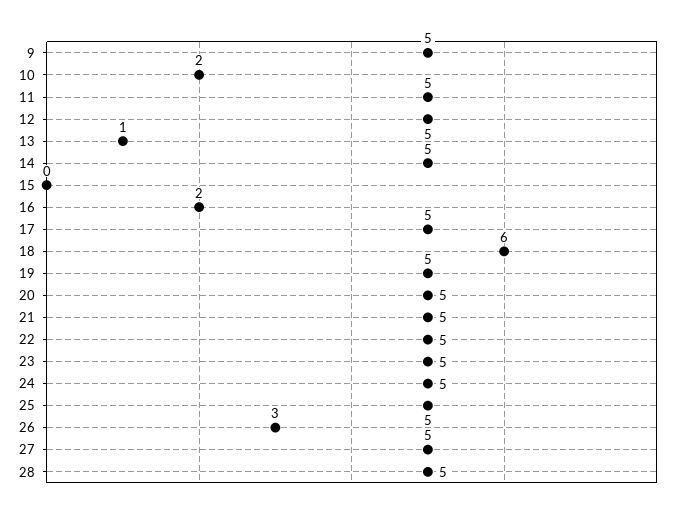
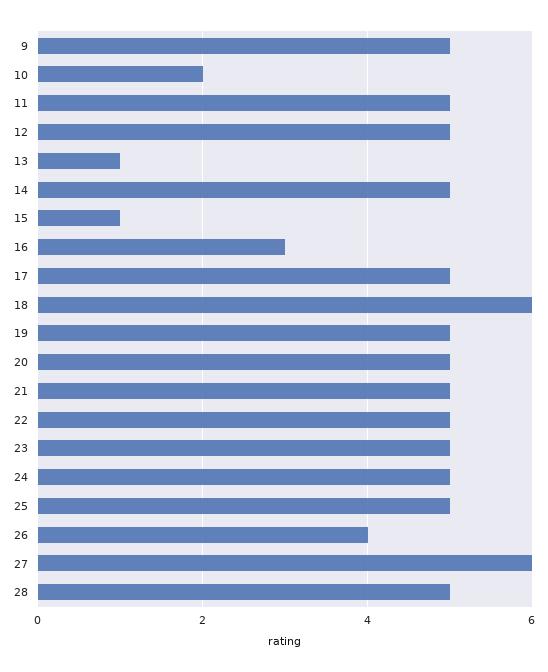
15: 0 -> 1
16: 2 -> 3
26: 3 -> 4
27: 5 -> 6

